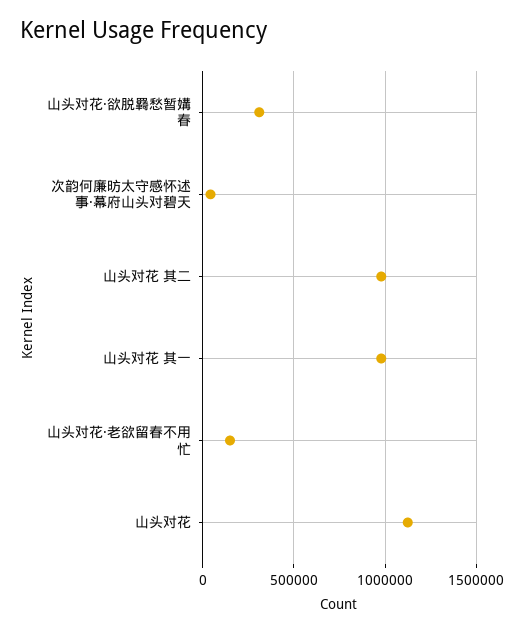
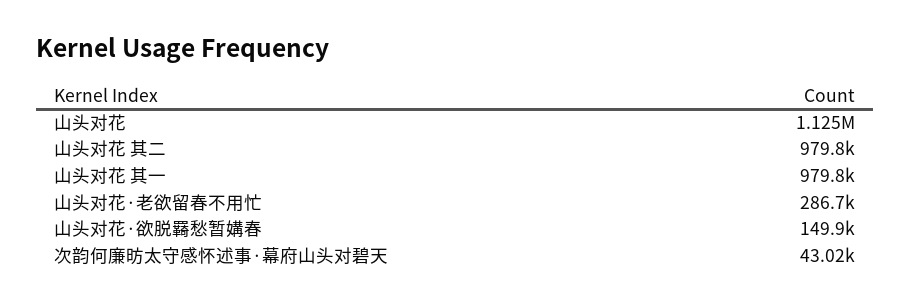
山头对花·欲脱羇愁暂媾春: 300000 -> 149900
山头对花·老欲留春不用忙: 150000 -> 286700

